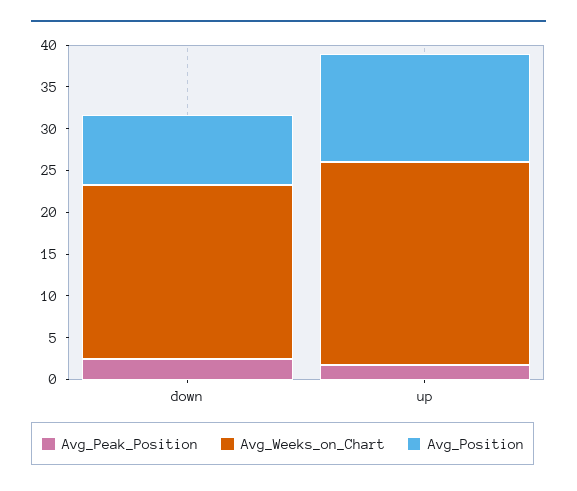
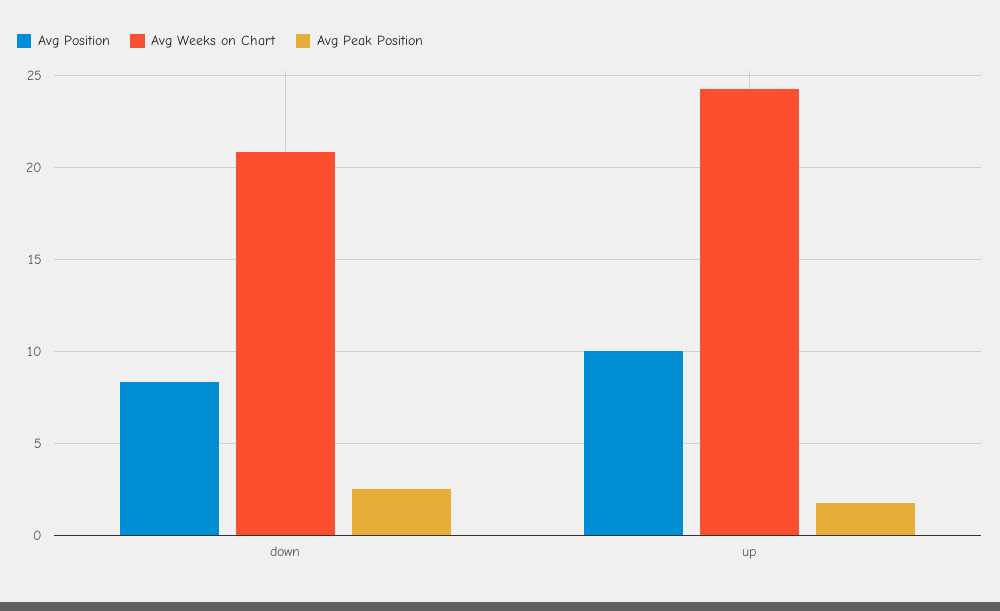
Avg_Position, up: 13 -> 10

